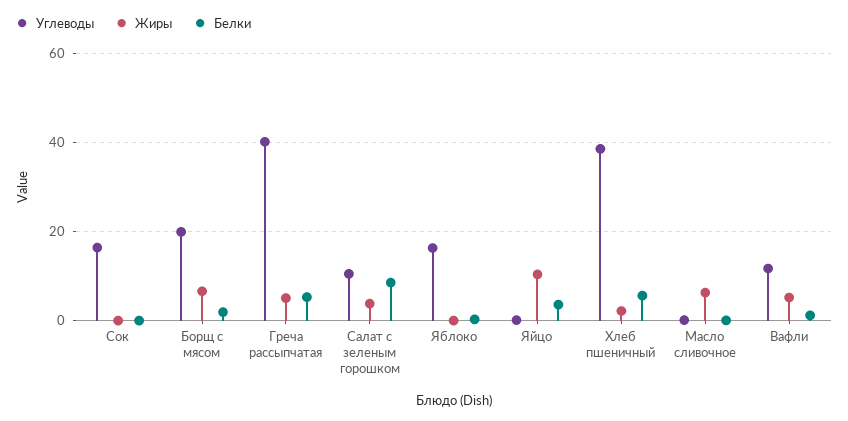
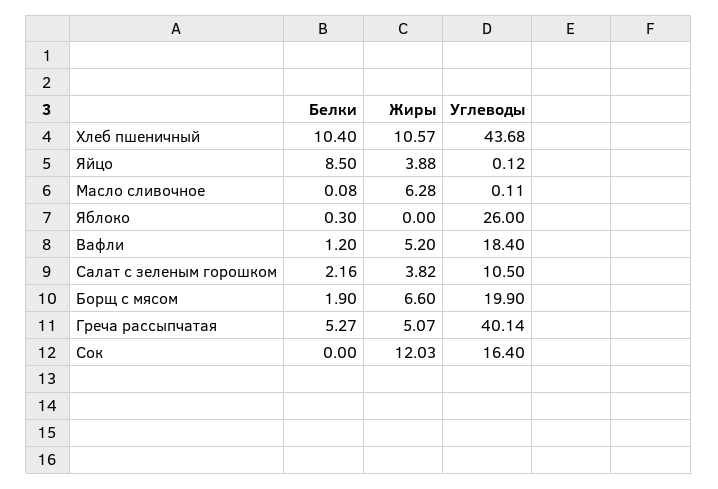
Жиры, Сок: 0 -> 12.03
Белки, Салат с зеленым горошком: 8 -> 2.16
Углеводы, Яблоко: 16 -> 26
Жиры, Яйцо: 10 -> 3.88
Белки, Яйцо: 4 -> 8.5
Углеводы, Хлеб пшеничный: 38 -> 43.68
Жиры, Хлеб пшеничный: 2 -> 10.57
Белки, Хлеб пшеничный: 6 -> 10.4
Углеводы, Вафли: 12 -> 18.4

